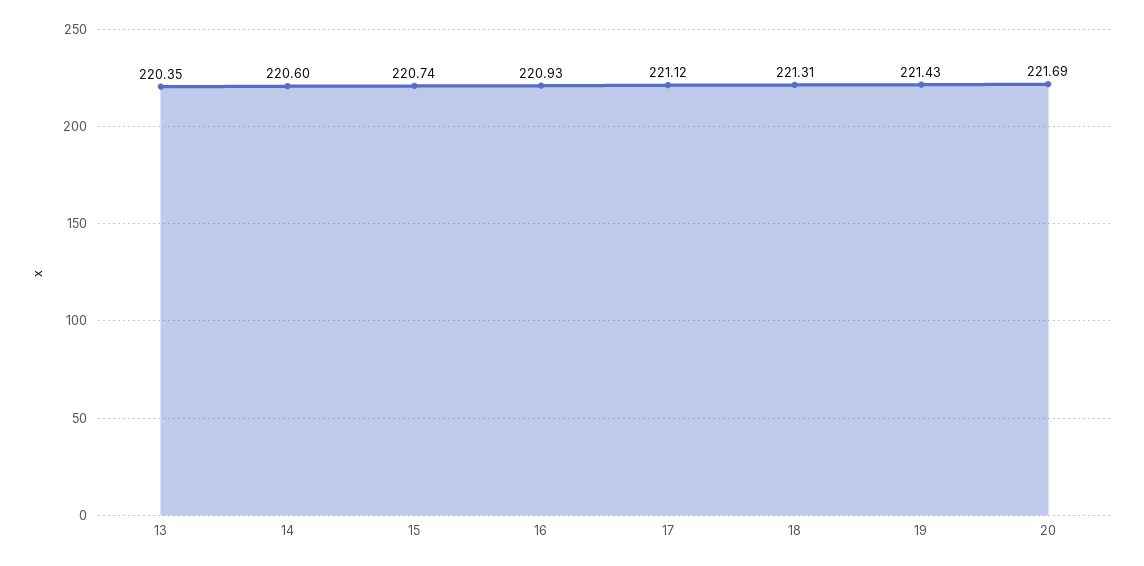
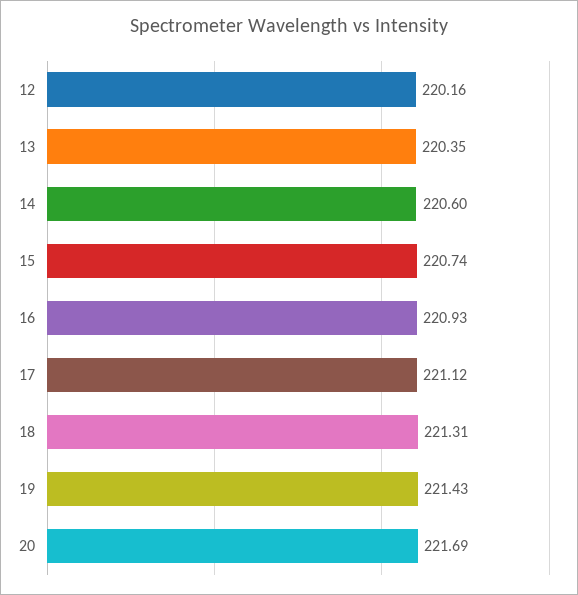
12: none -> 220.16

